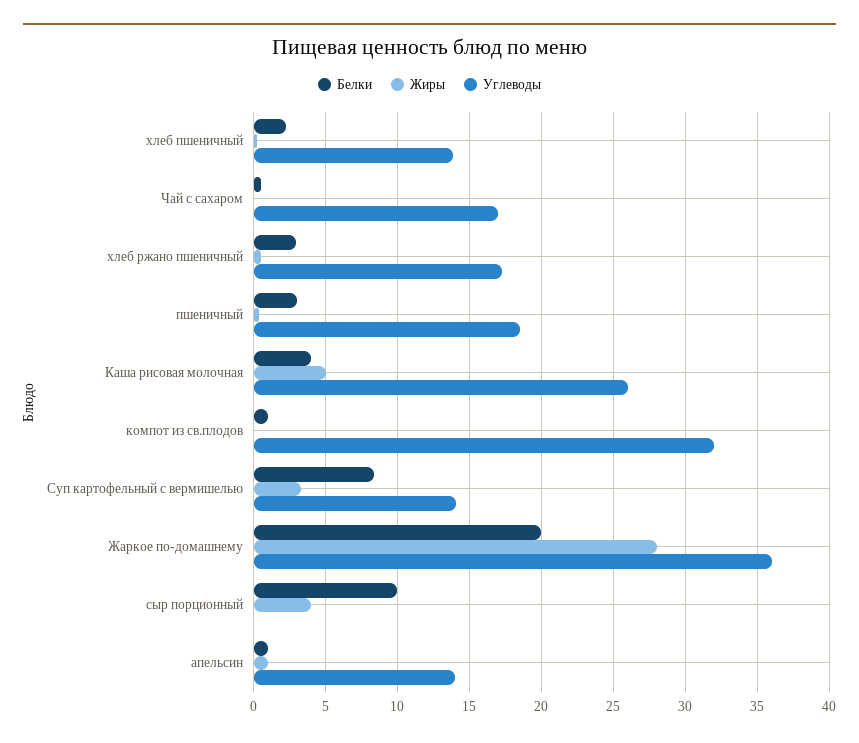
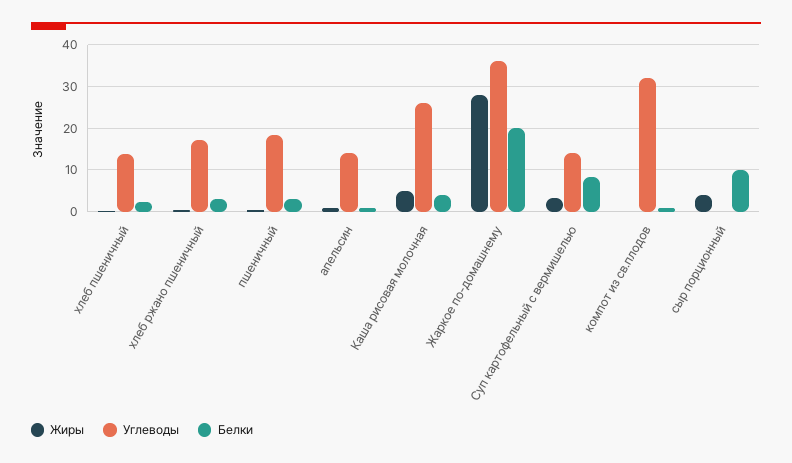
Белки, Чай с сахаром: 0.5 -> none
Жиры, Чай с сахаром: 0 -> none
Углеводы, Чай с сахаром: 17 -> none

